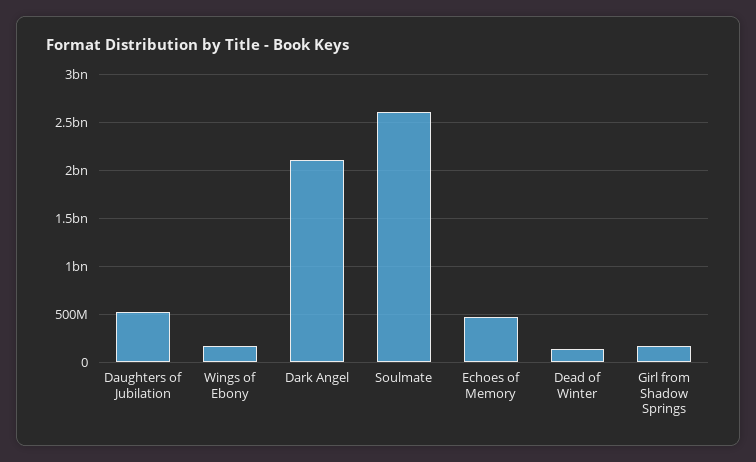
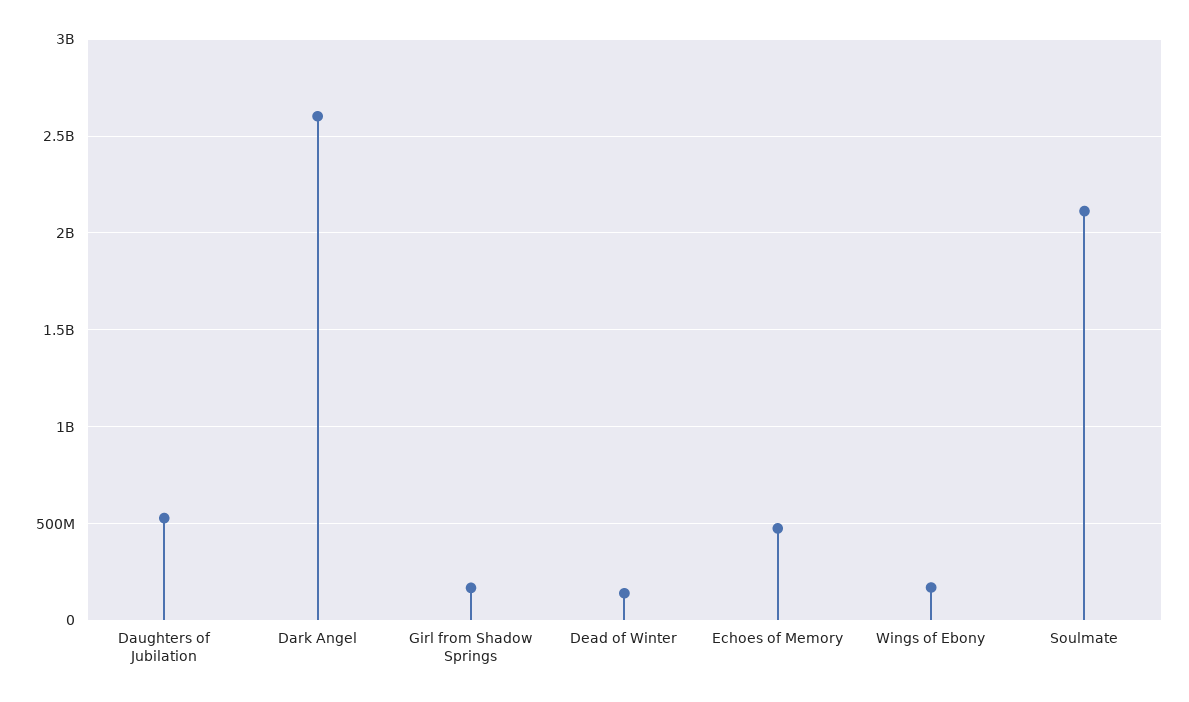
Dark Angel: 2100000000 -> 2600000000
Soulmate: 2600000000 -> 2100000000

